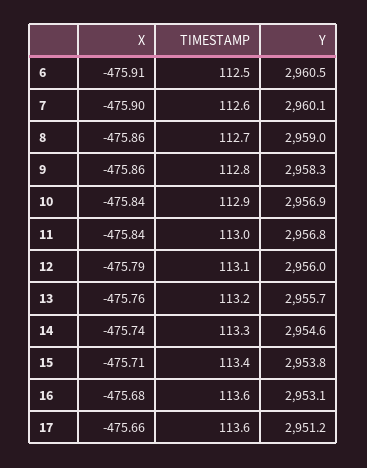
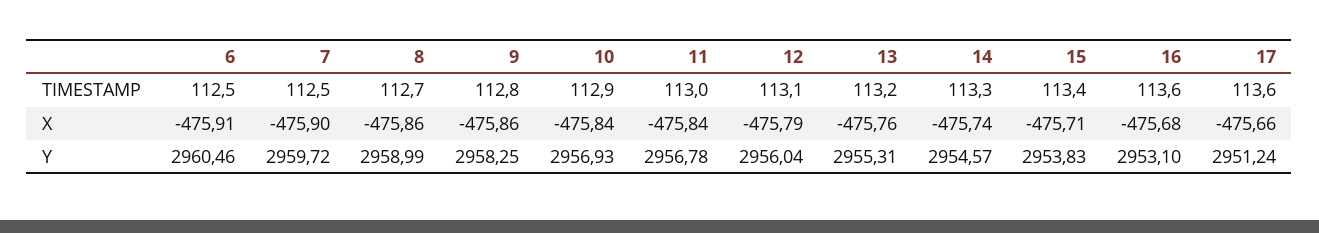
TIMESTAMP, 7: 112.6 -> 112.5
Y, 7: 2960.1 -> 2959.72
Y, 13: 2955.7 -> 2955.31

